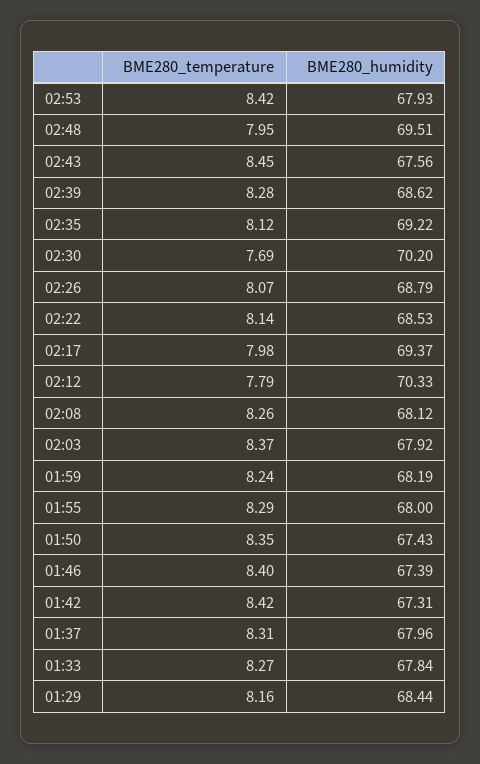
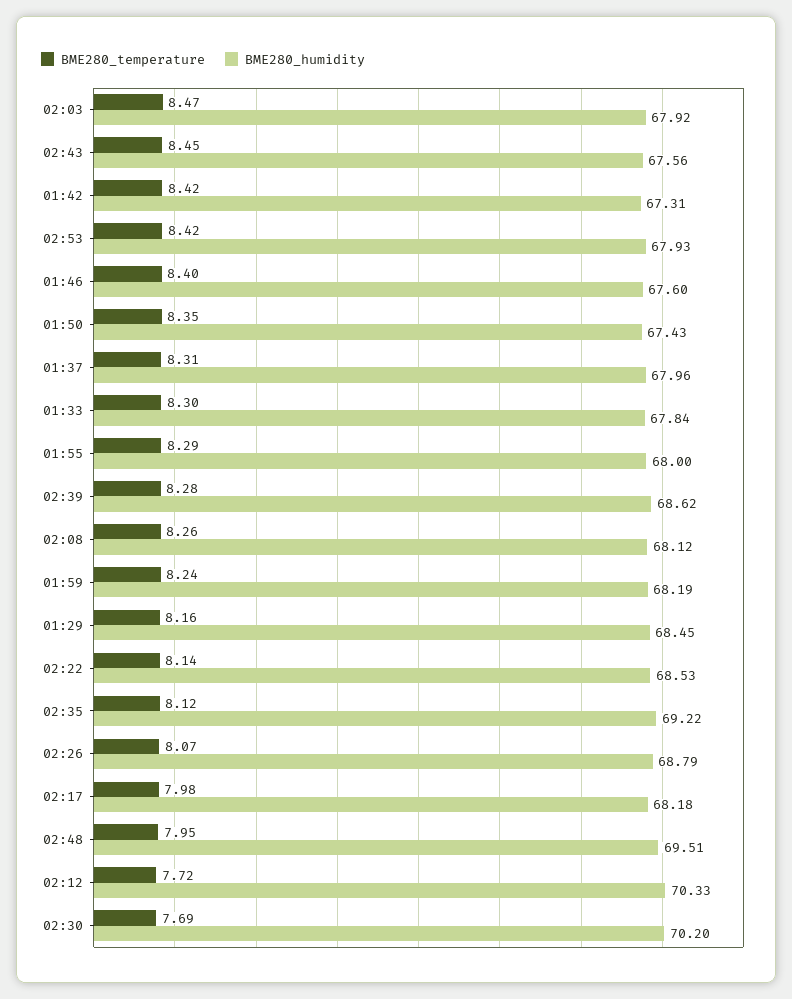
BME280_humidity, 02:17: 69.37 -> 68.18
BME280_temperature, 02:12: 7.79 -> 7.72
BME280_temperature, 02:03: 8.37 -> 8.47
BME280_humidity, 01:46: 67.39 -> 67.6
BME280_temperature, 01:33: 8.27 -> 8.3
BME280_humidity, 01:29: 68.44 -> 68.45

